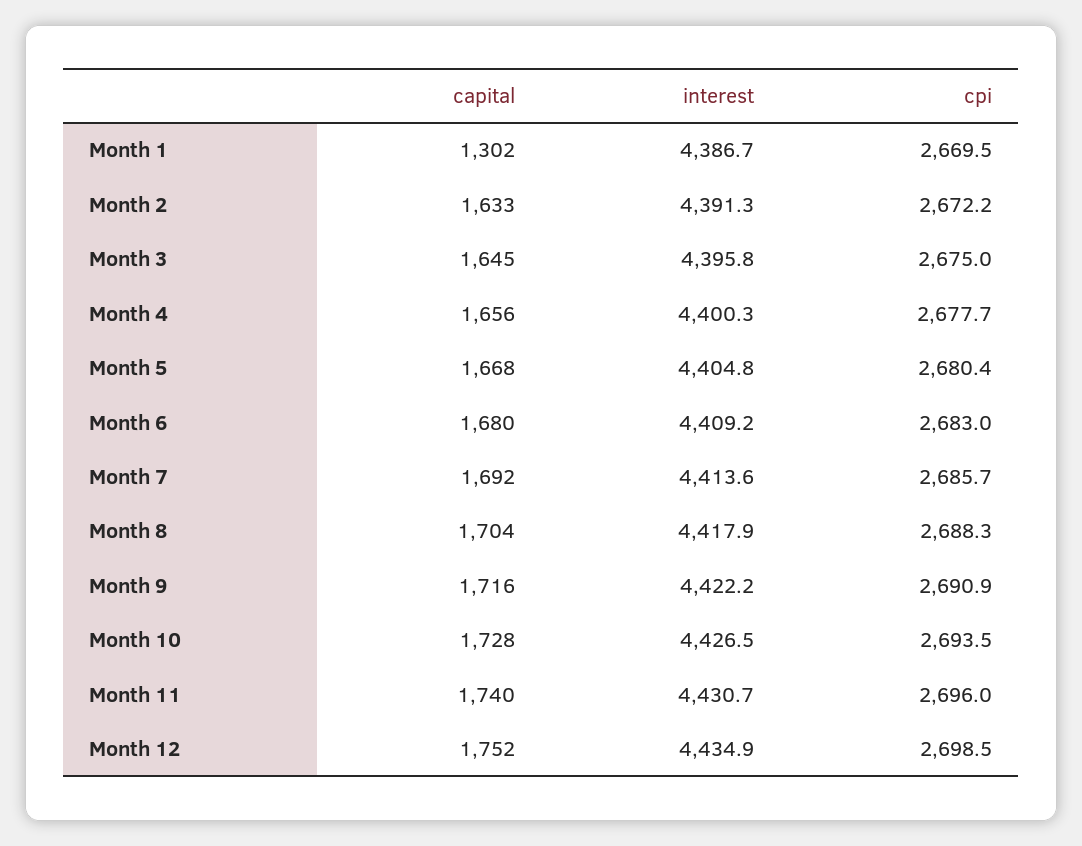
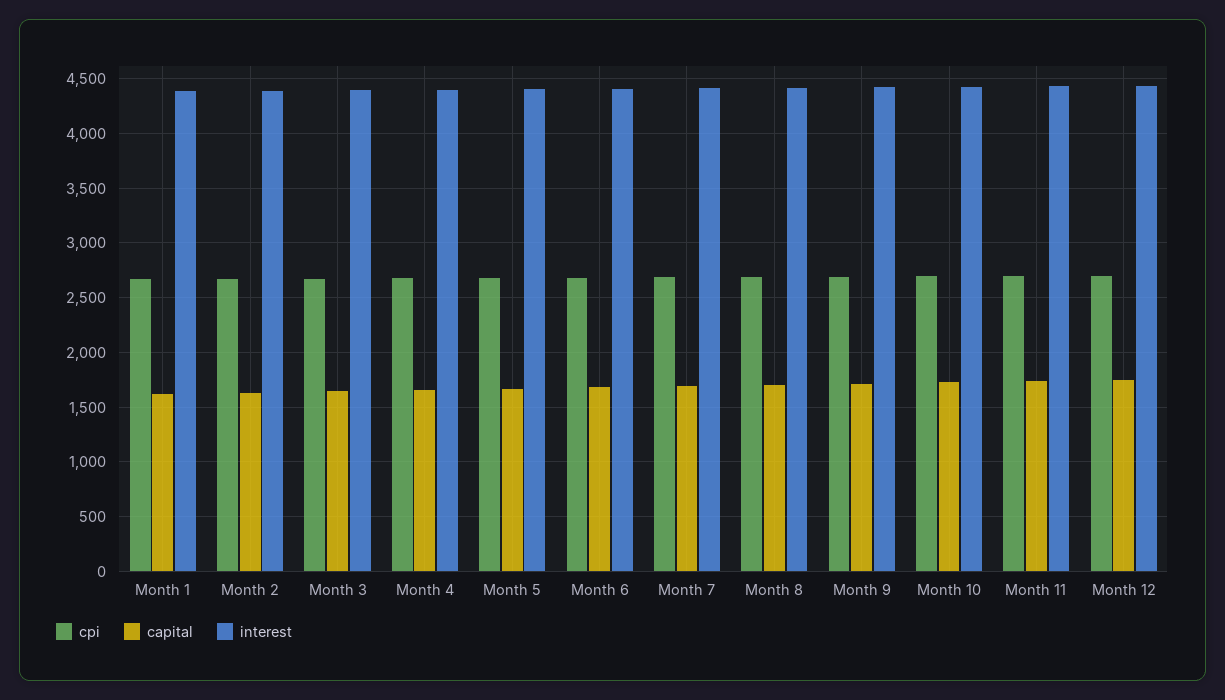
capital, Month 1: 1302 -> 1600

